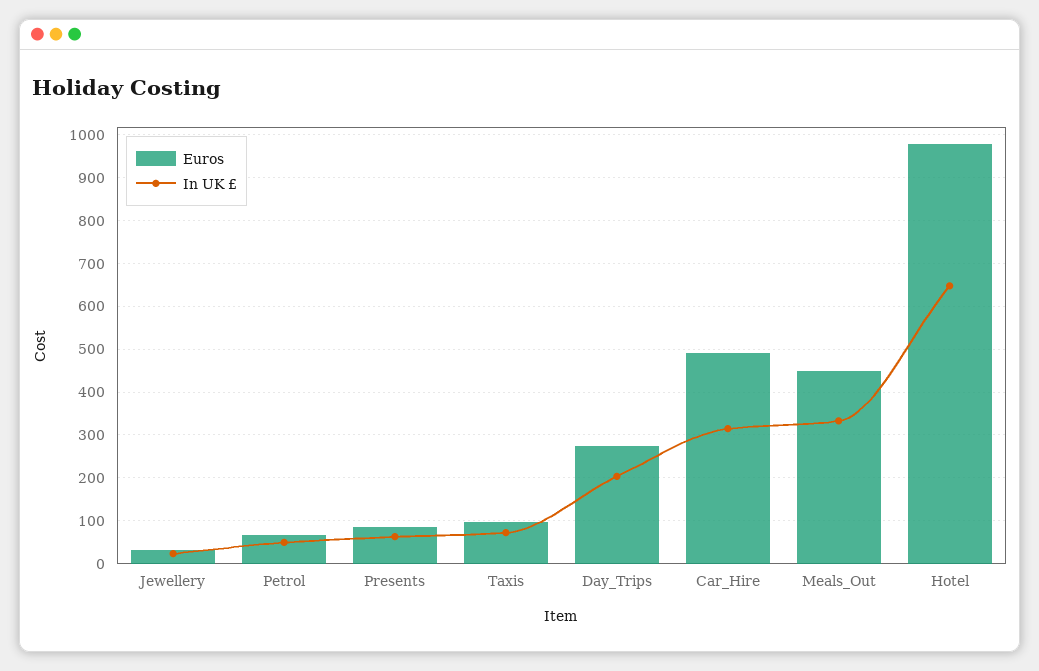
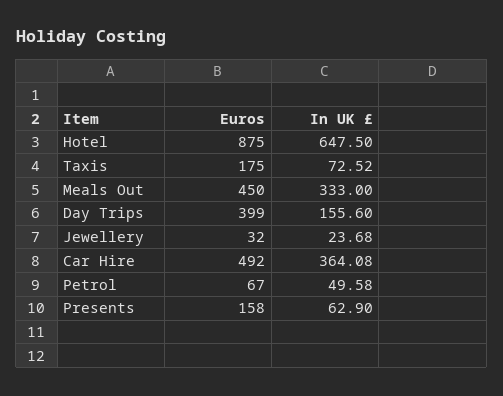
Euros, Presents: 80 -> 158
Euros, Taxis: 100 -> 175
Euros, Day_Trips: 280 -> 399
In UK £, Day_Trips: 200 -> 155.6
In UK £, Car_Hire: 320 -> 364.08
Euros, Hotel: 980 -> 875

